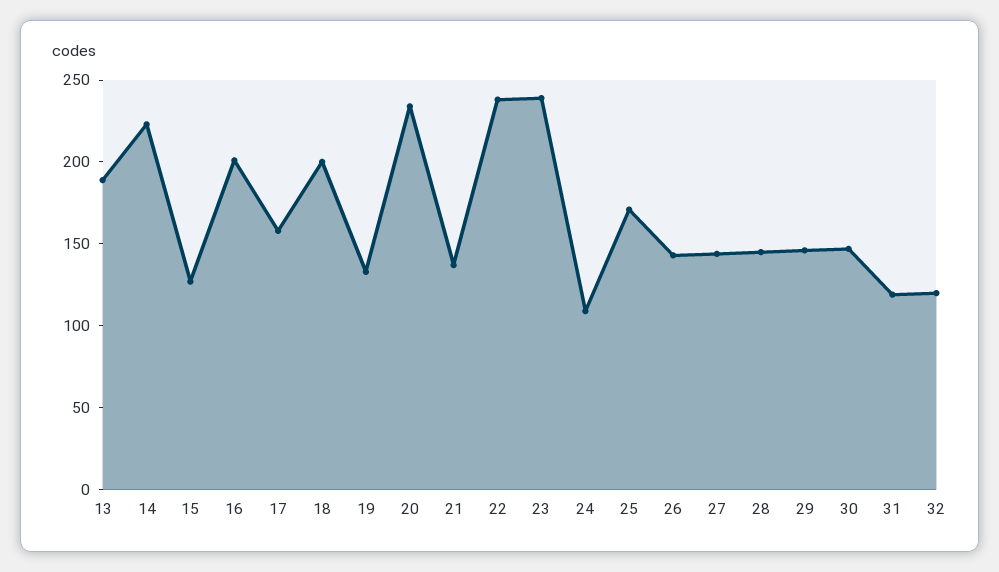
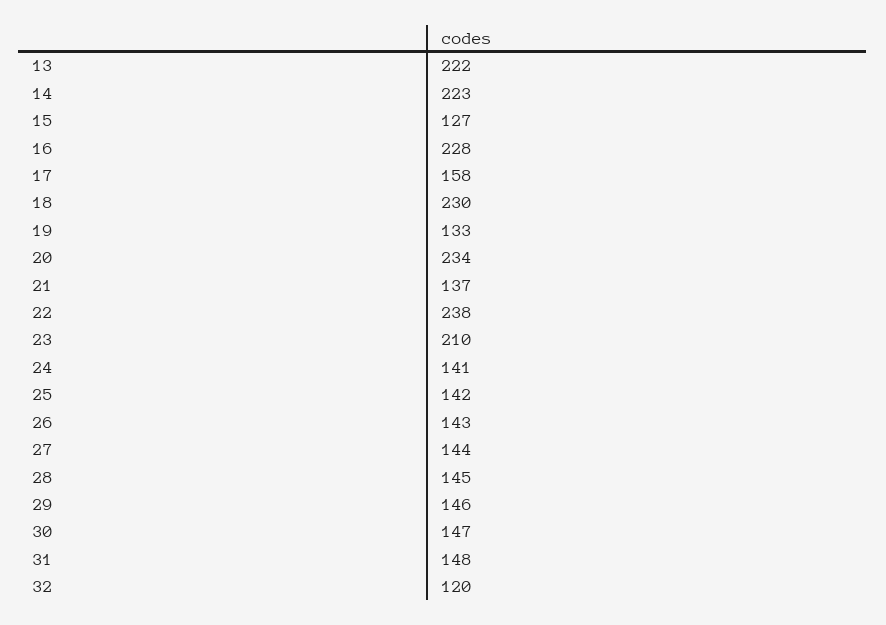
13: 190 -> 222
16: 200 -> 228
18: 200 -> 230
23: 240 -> 210
24: 110 -> 141
25: 170 -> 142
31: 120 -> 148

